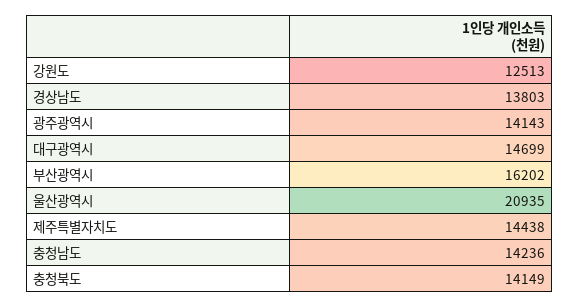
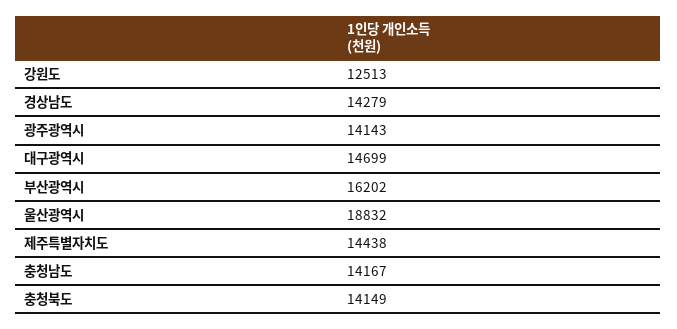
경상남도: 13803 -> 14279
울산광역시: 20935 -> 18832
충청남도: 14236 -> 14167

